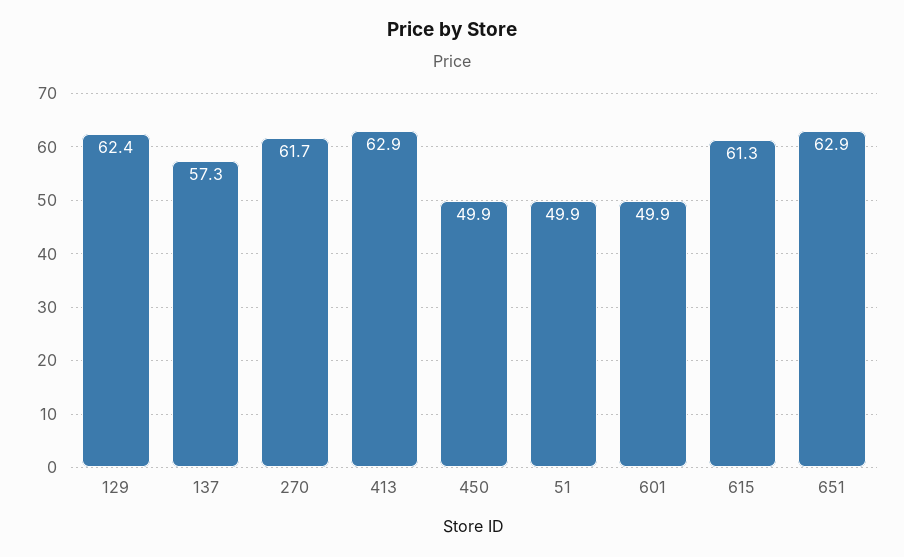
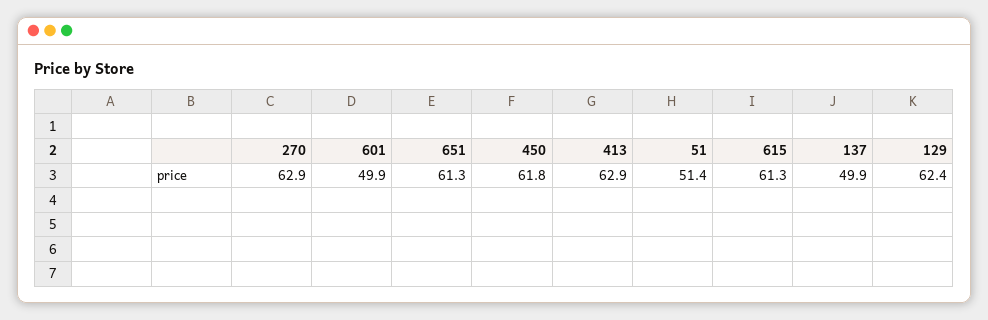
137: 57.3 -> 49.9
270: 61.7 -> 62.9
450: 49.9 -> 61.8
51: 49.9 -> 51.4
651: 62.9 -> 61.3

